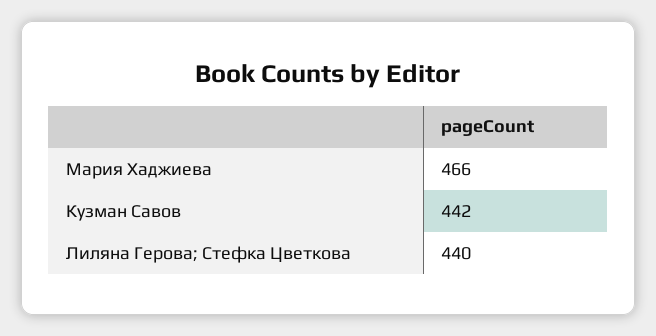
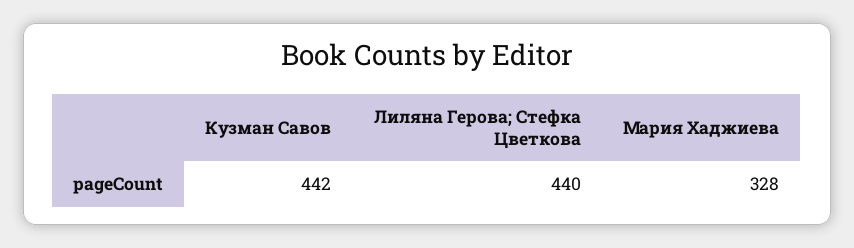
Мария Хаджиева: 466 -> 328

